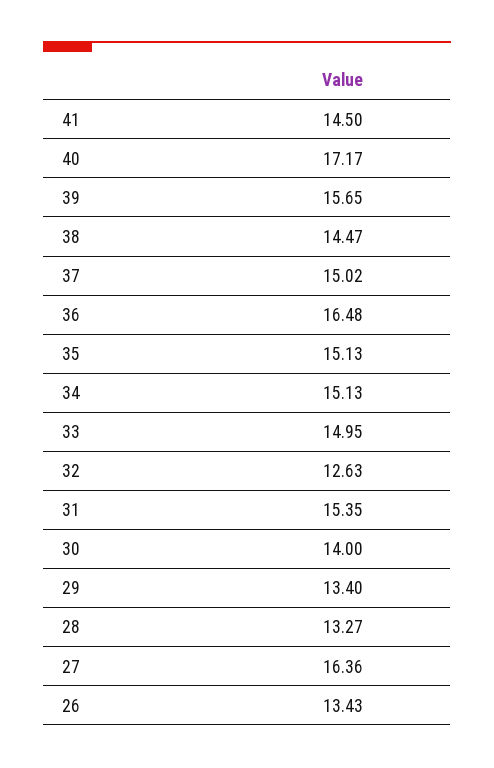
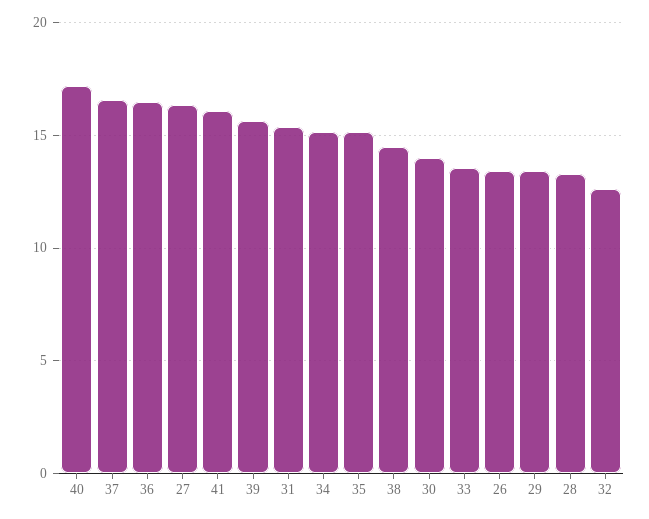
41: 14.5 -> 16
37: 15.02 -> 16.5
33: 14.95 -> 13.5

